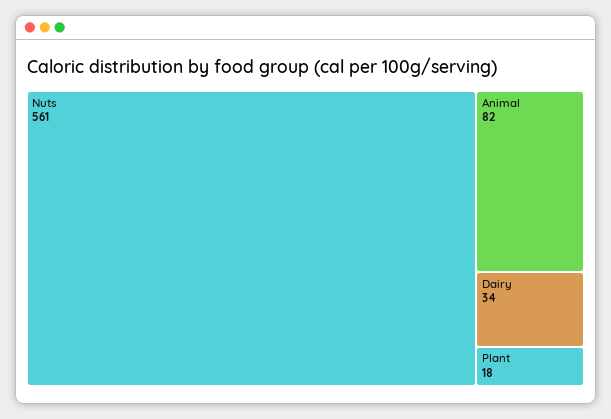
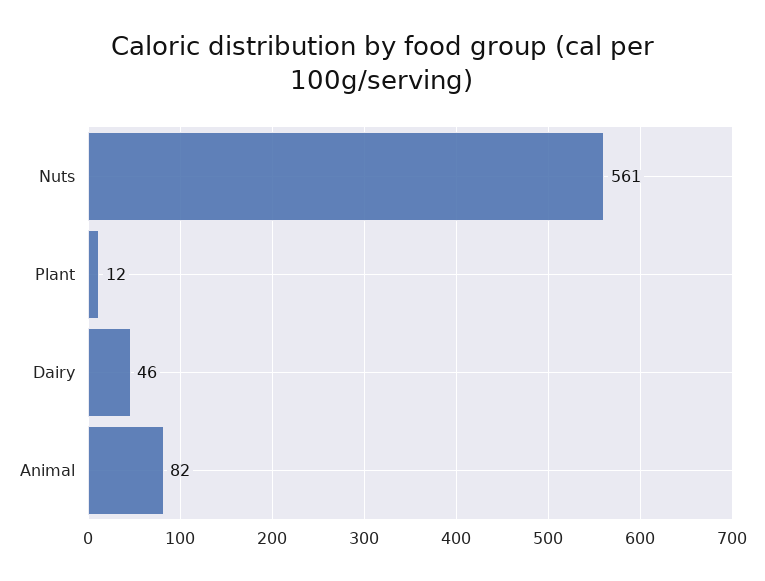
Dairy: 34 -> 46
Plant: 18 -> 12

